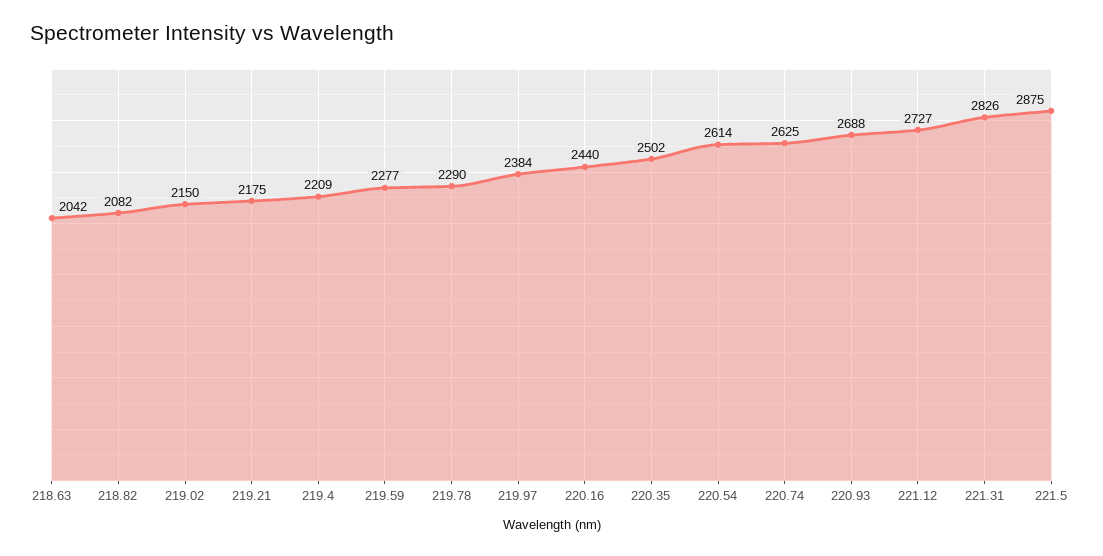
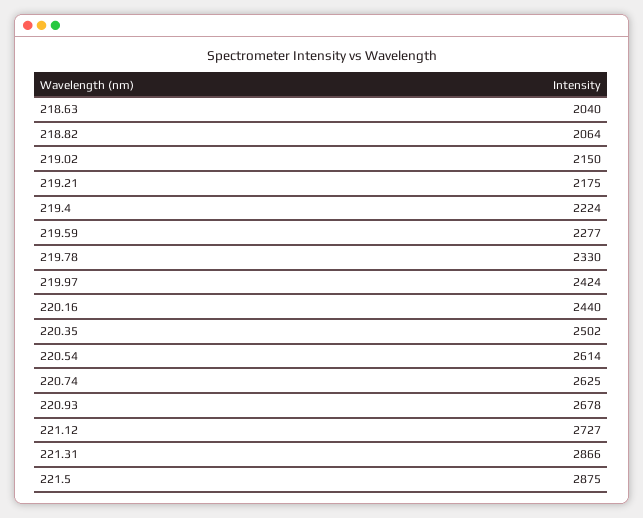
218.63: 2042 -> 2040
218.82: 2082 -> 2064
219.4: 2209 -> 2224
219.78: 2290 -> 2330
219.97: 2384 -> 2424
220.93: 2688 -> 2678
221.31: 2826 -> 2866

